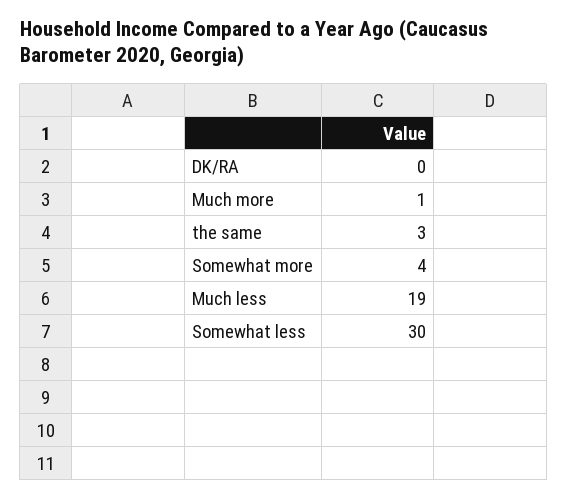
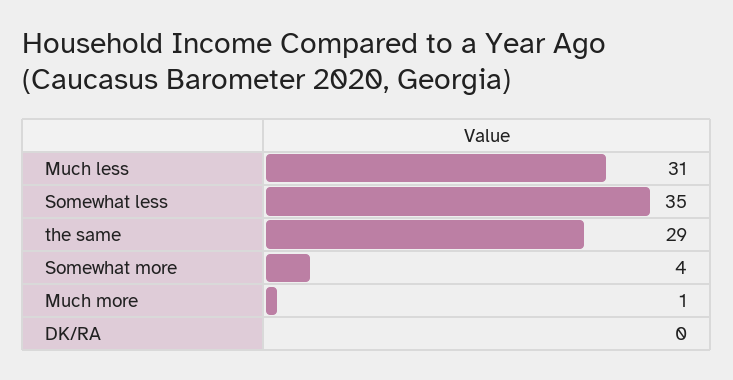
the same: 3 -> 29
Much less: 19 -> 31
Somewhat less: 30 -> 35

